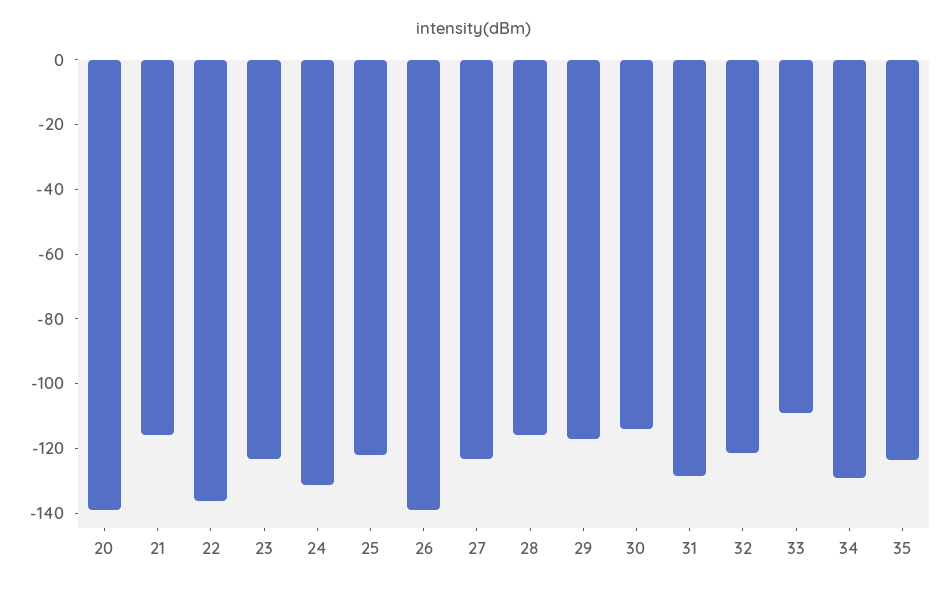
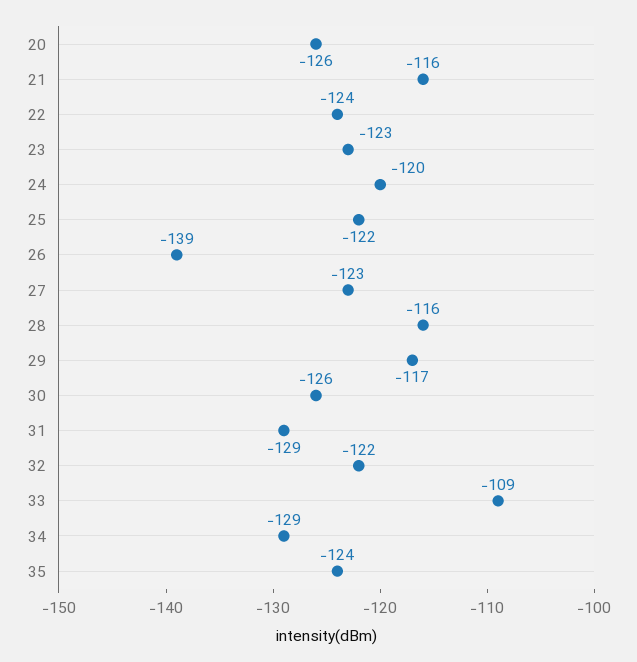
20: -140 -> -126
22: -135 -> -124
24: -130 -> -120
30: -115 -> -126

